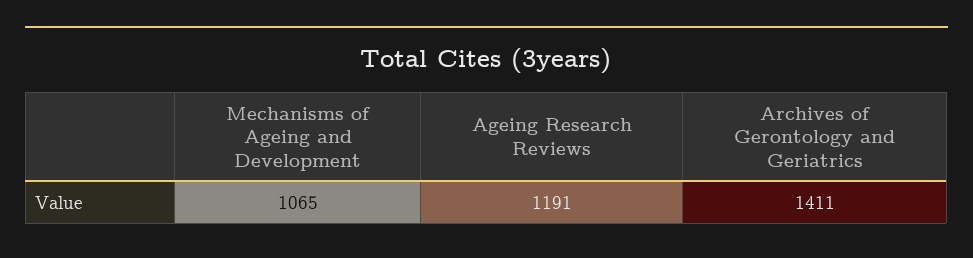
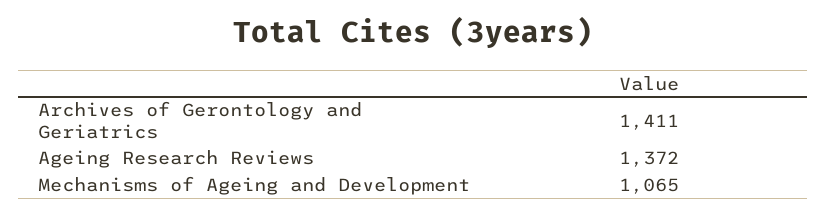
Ageing Research Reviews: 1191 -> 1372

